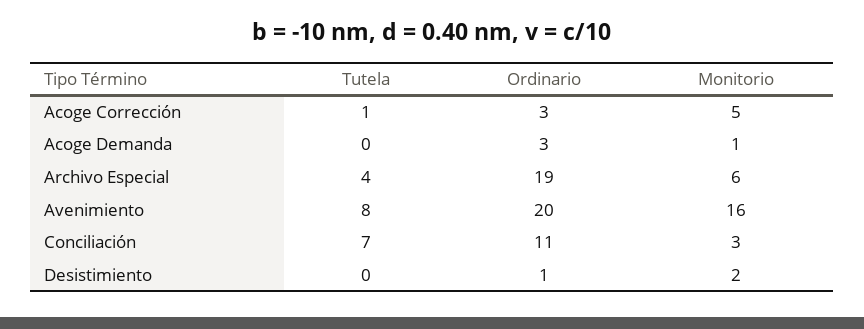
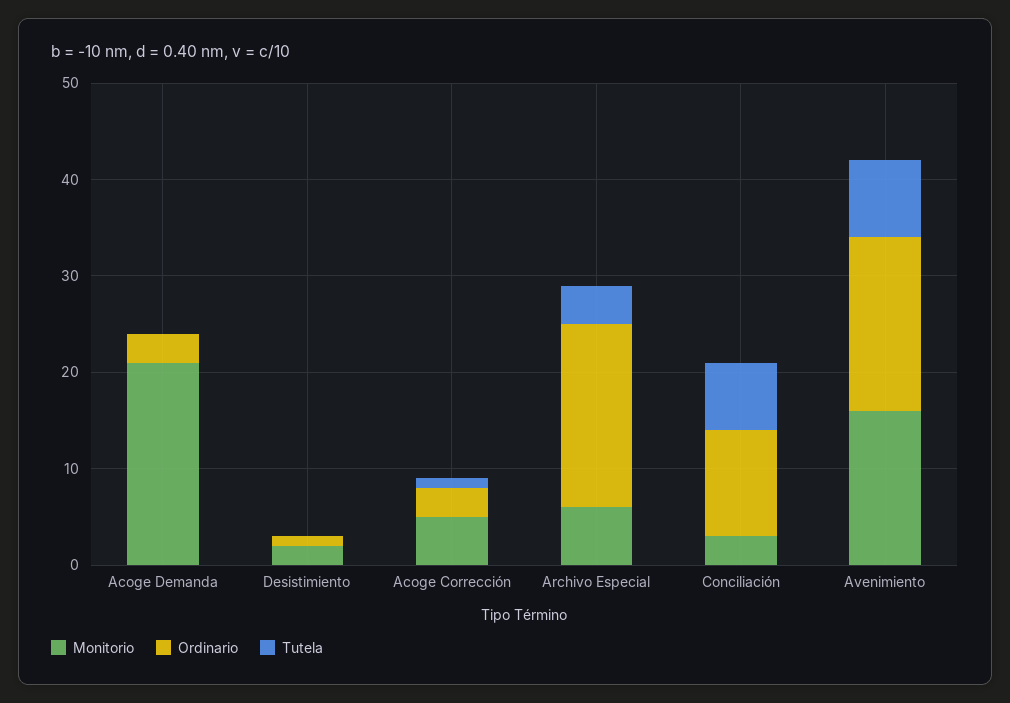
Monitorio, Acoge Demanda: 1 -> 21
Ordinario, Avenimiento: 20 -> 18

